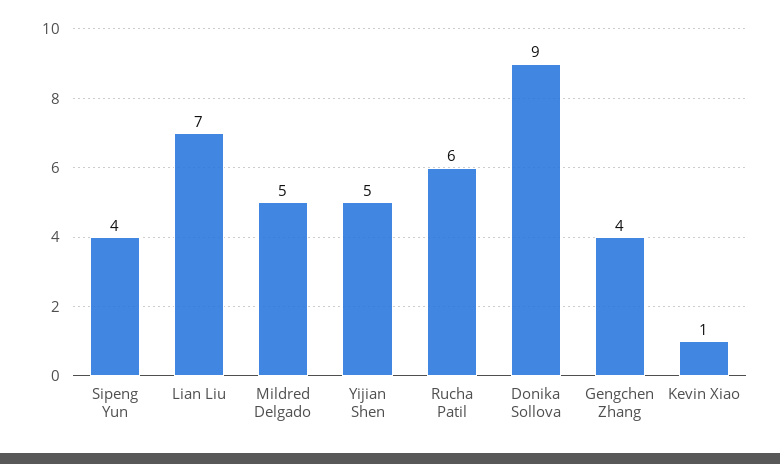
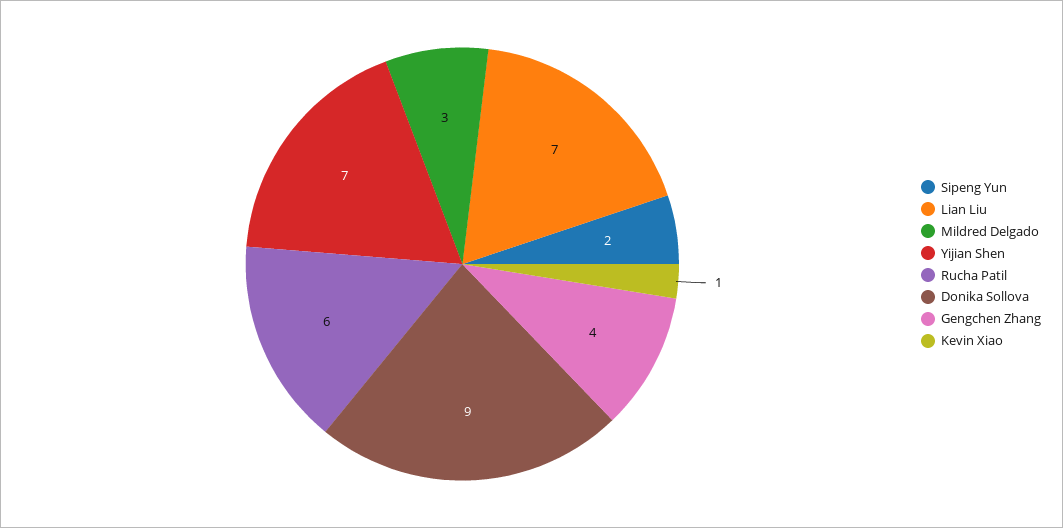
Sipeng Yun: 4 -> 2
Mildred Delgado: 5 -> 3
Yijian Shen: 5 -> 7

